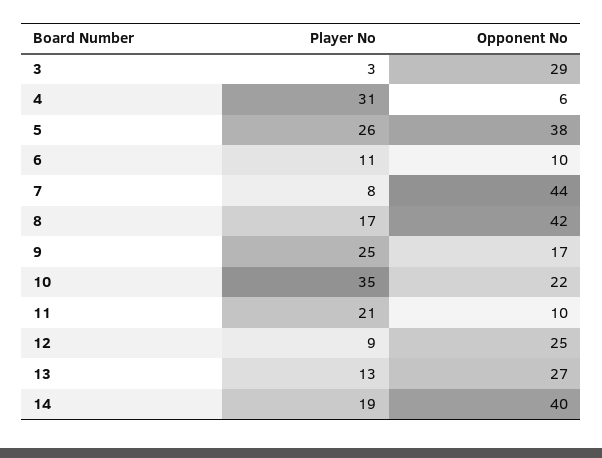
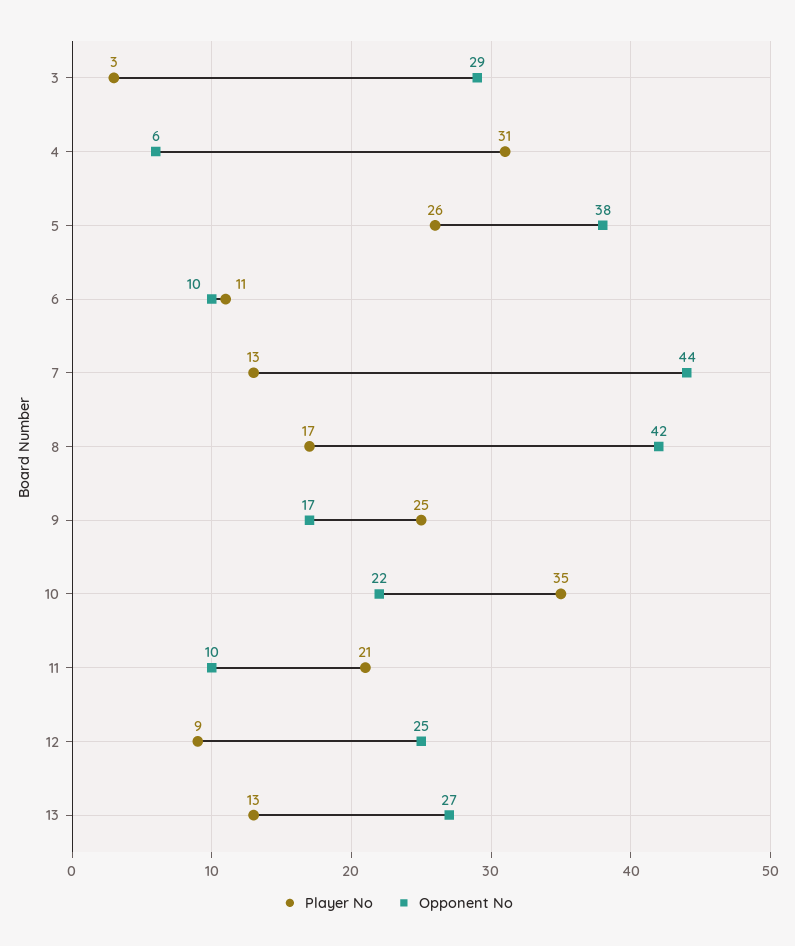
Player No, 7: 8 -> 13
Player No, 14: 19 -> none
Opponent No, 14: 40 -> none

